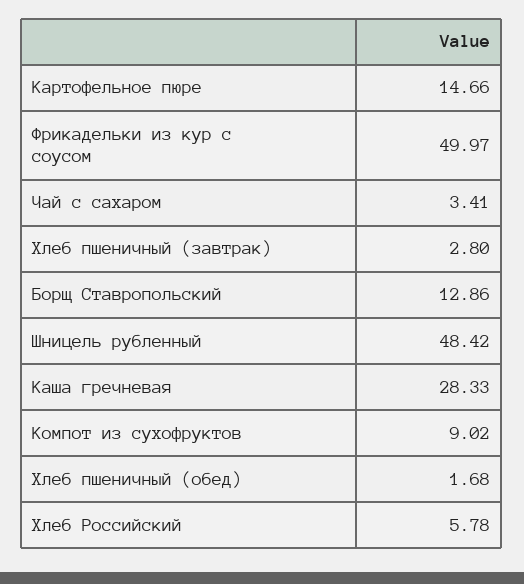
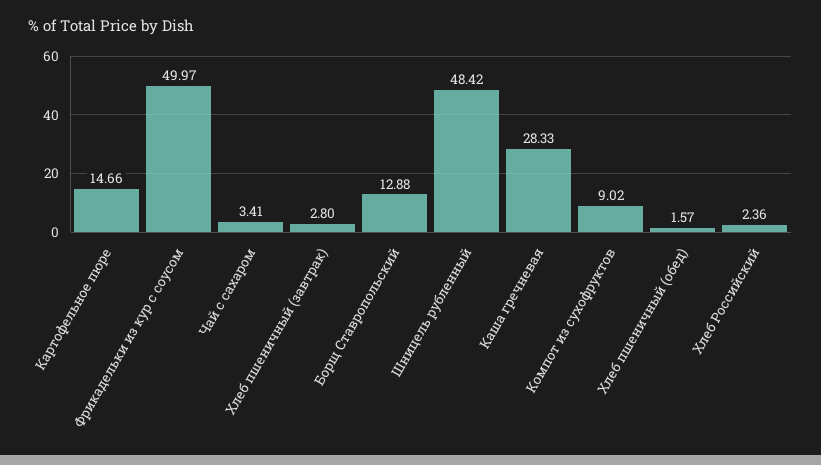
Борщ Ставропольский: 12.86 -> 12.88
Хлеб пшеничный (обед): 1.68 -> 1.57
Хлеб Российский: 5.78 -> 2.36

